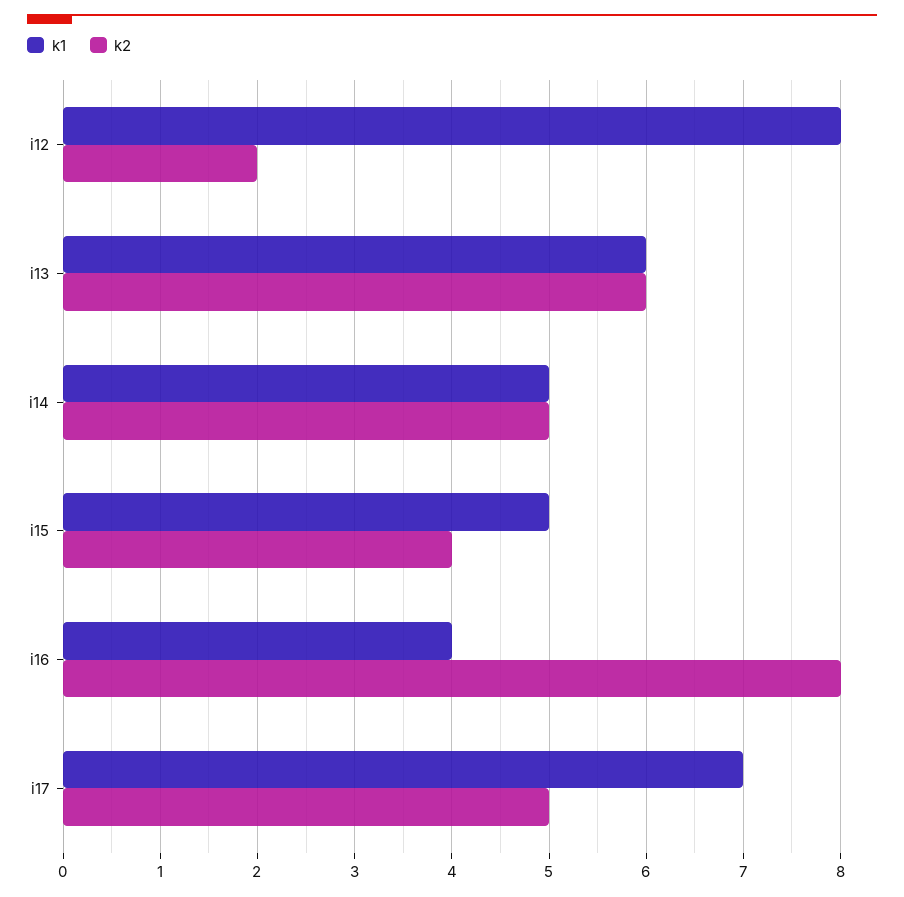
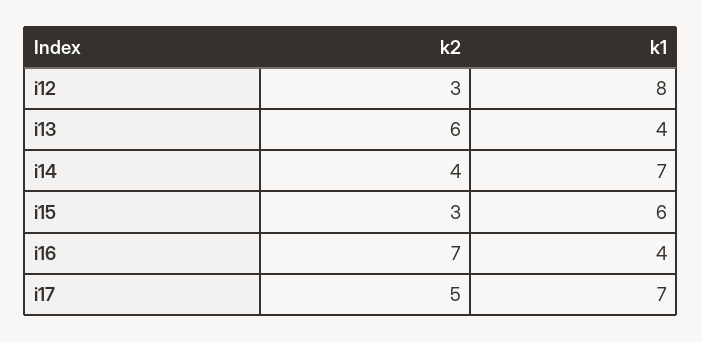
k2, i12: 2 -> 3
k1, i13: 6 -> 4
k1, i14: 5 -> 7
k2, i14: 5 -> 4
k1, i15: 5 -> 6
k2, i15: 4 -> 3
k2, i16: 8 -> 7

